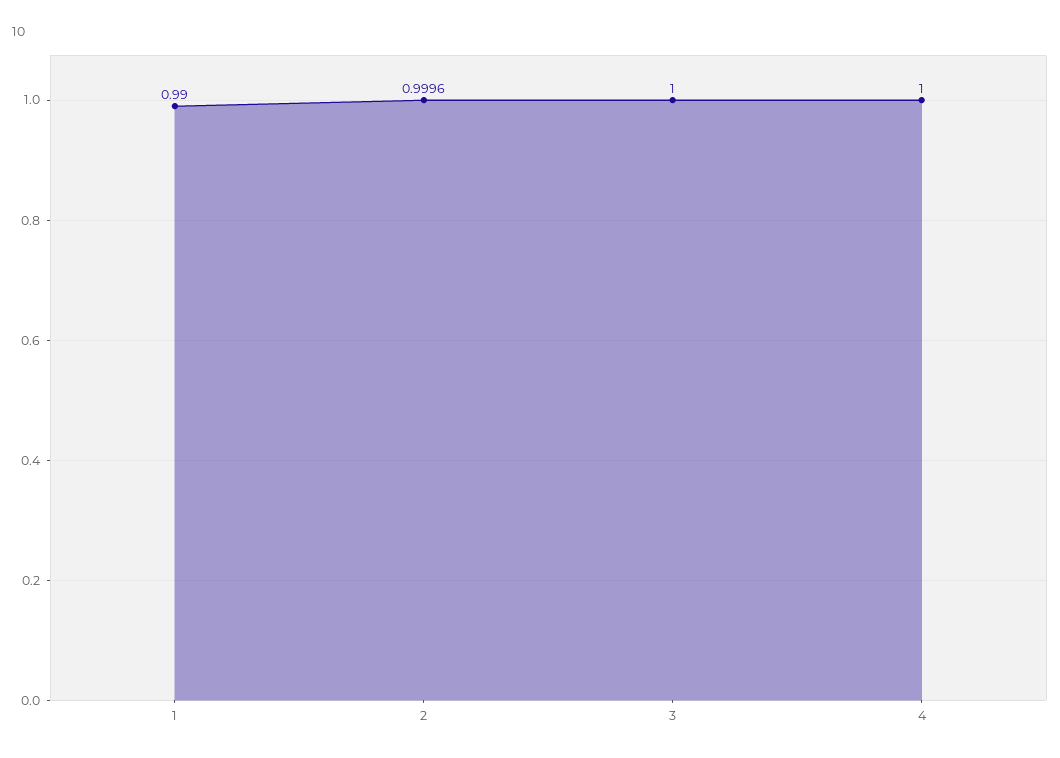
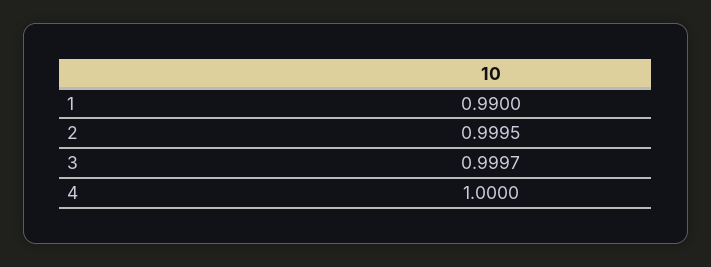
2: 0.9996 -> 0.9995
3: 1 -> 0.9997

